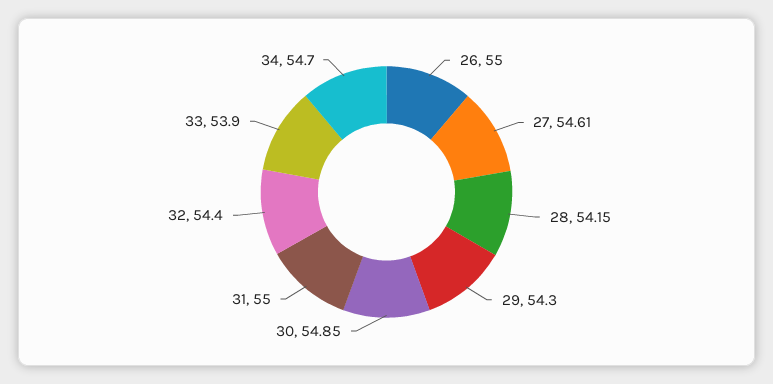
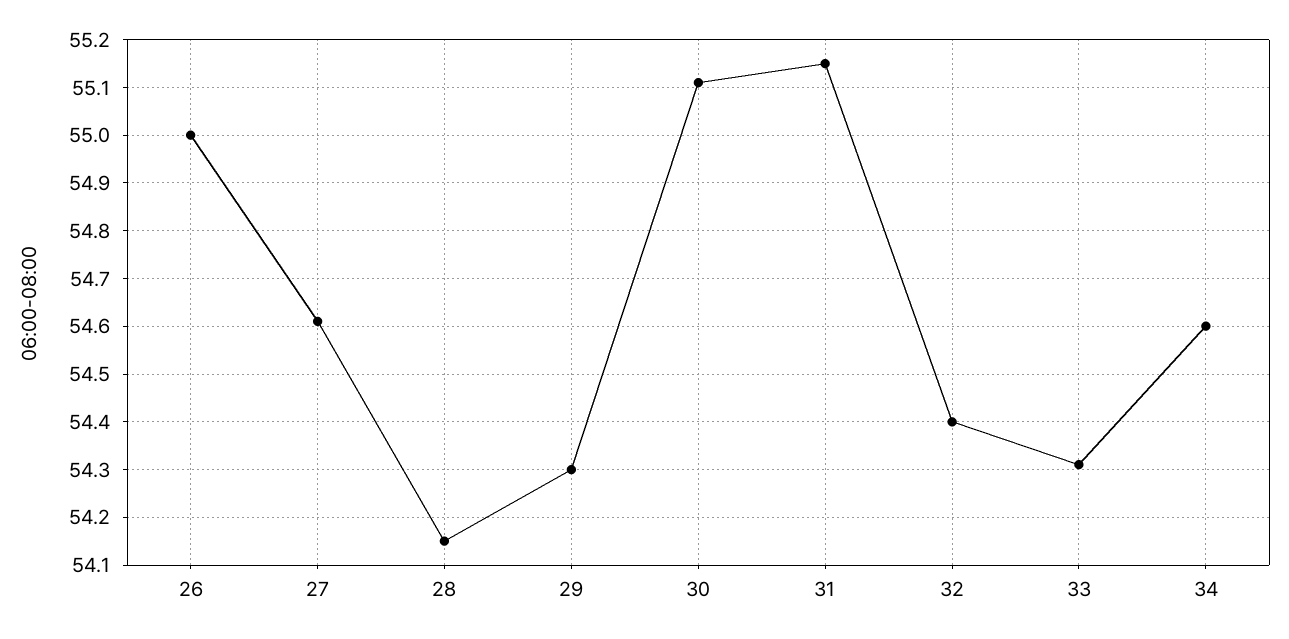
30: 54.85 -> 55.1
31: 55 -> 55.15
33: 53.9 -> 54.3
34: 54.7 -> 54.6

